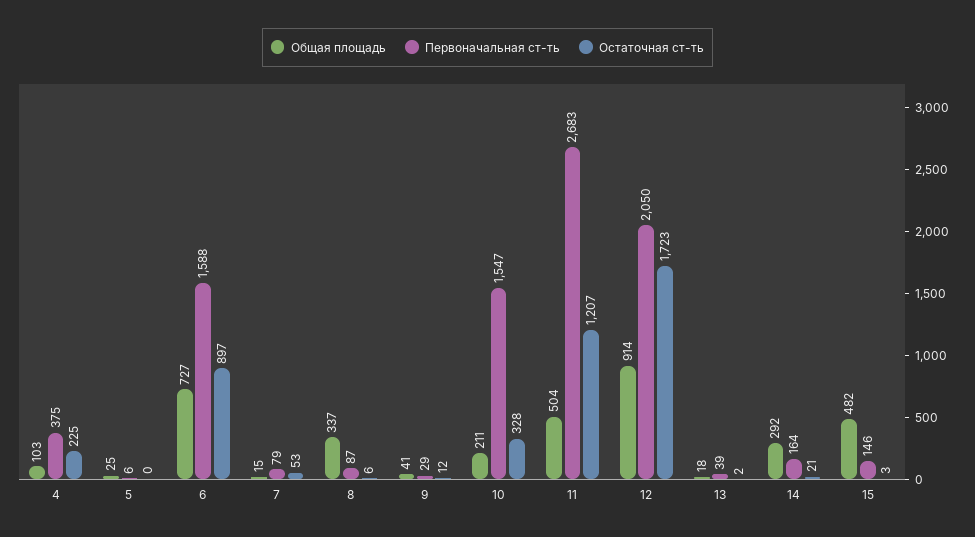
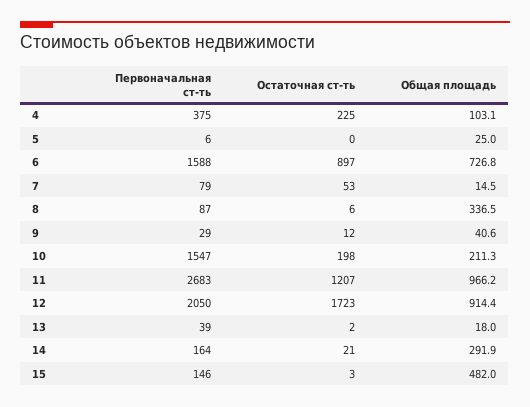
Остаточная ст-ть, 10: 328 -> 198
Общая площадь, 11: 504 -> 966.2

